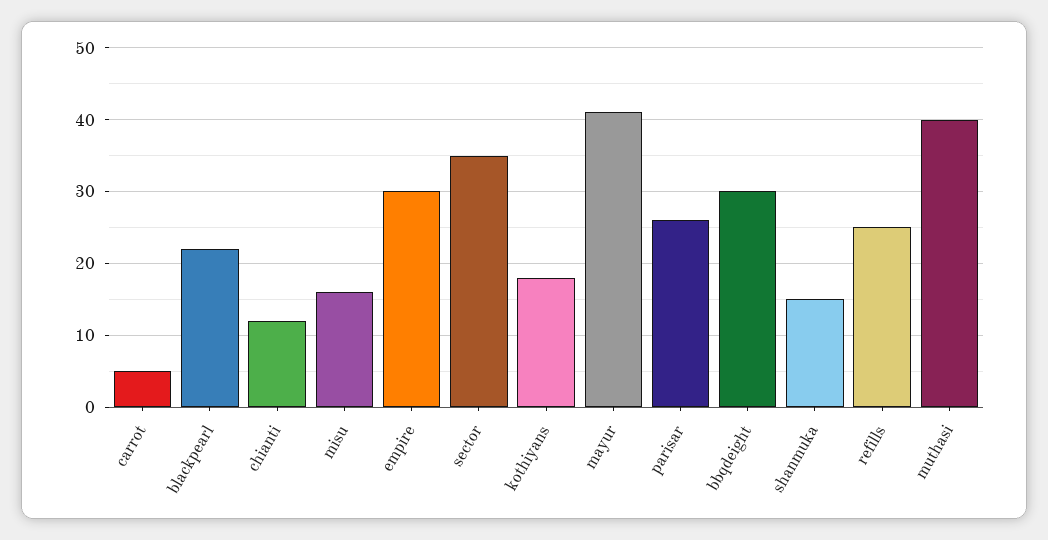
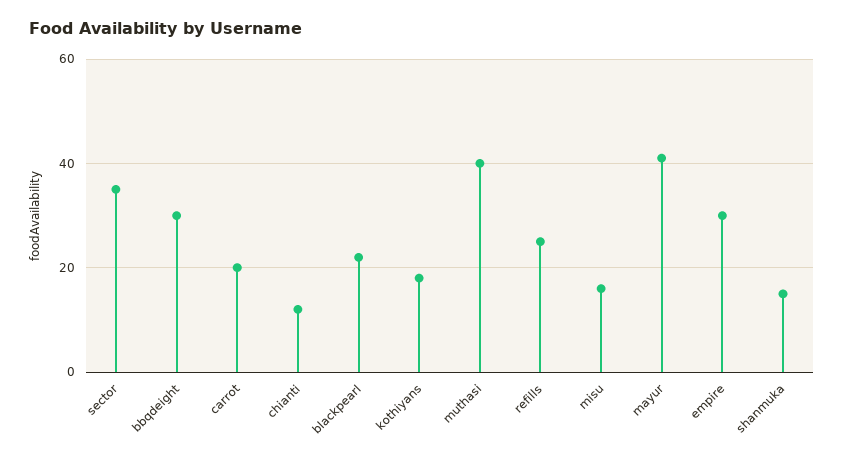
carrot: 5 -> 20
parisar: 26 -> none

